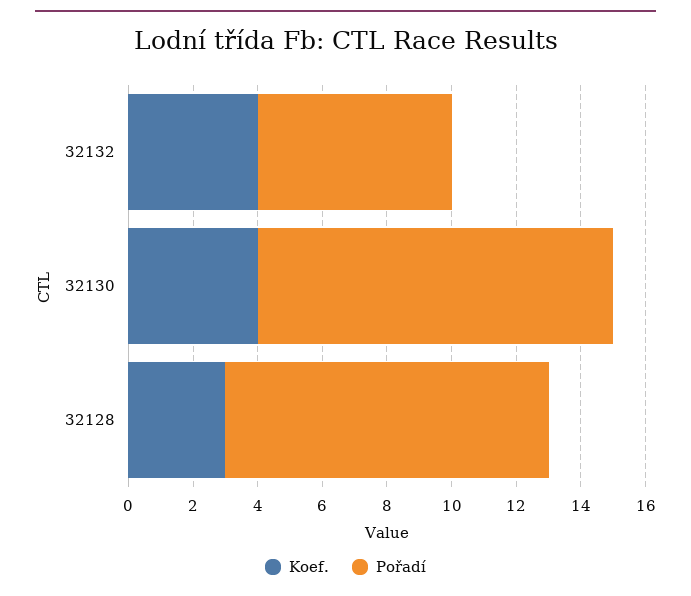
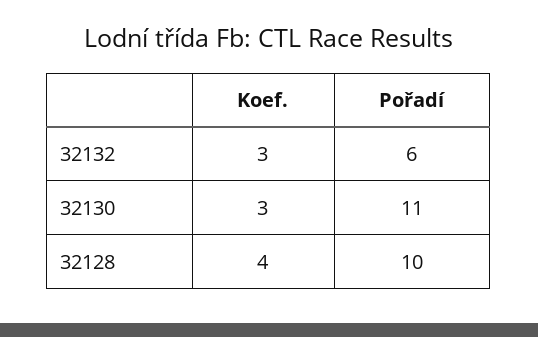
Koef., 32132: 4 -> 3
Koef., 32130: 4 -> 3
Koef., 32128: 3 -> 4

